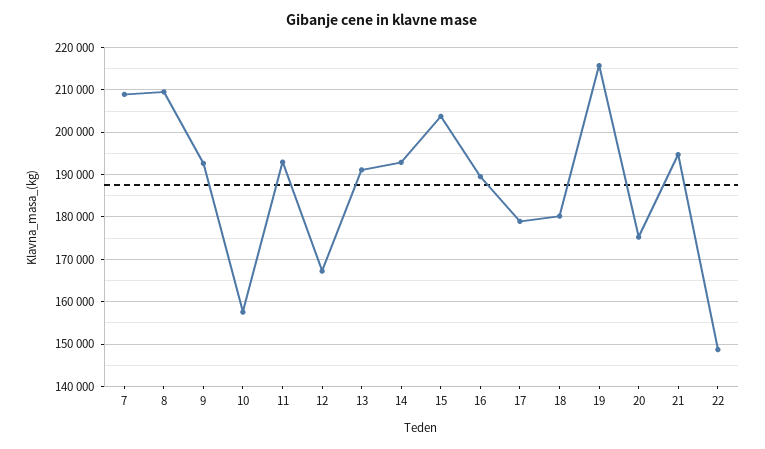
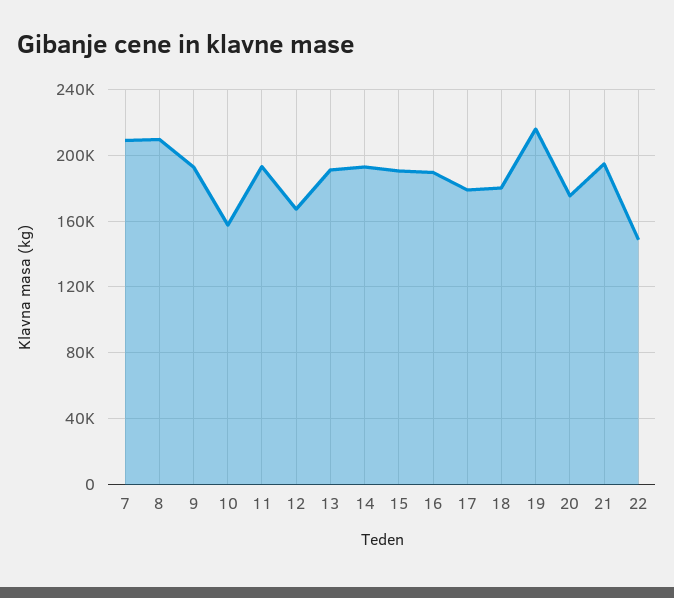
15: 204000 -> 190000

